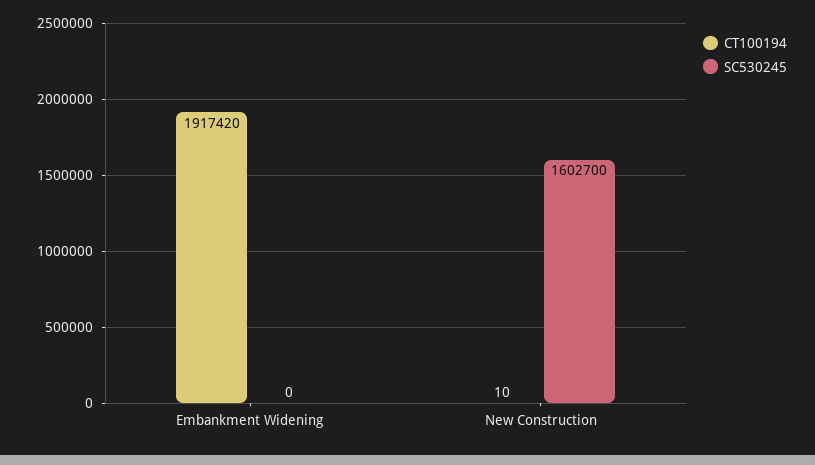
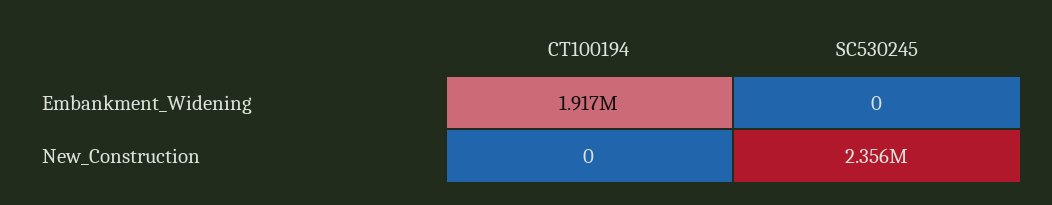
CT100194, New Construction: 10 -> 0
SC530245, New Construction: 1602700 -> 2356000

